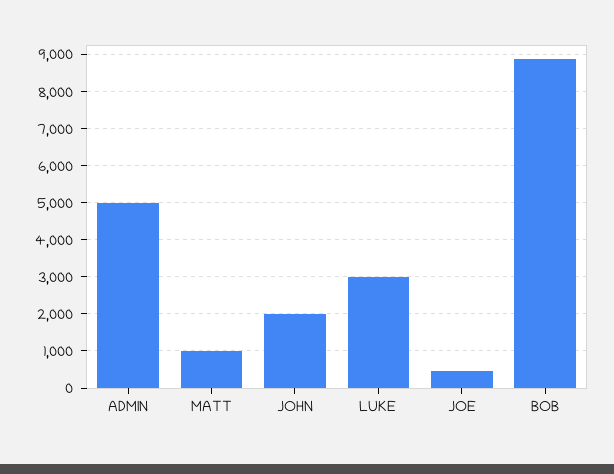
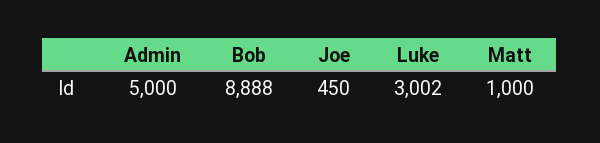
JOHN: 2000 -> none

